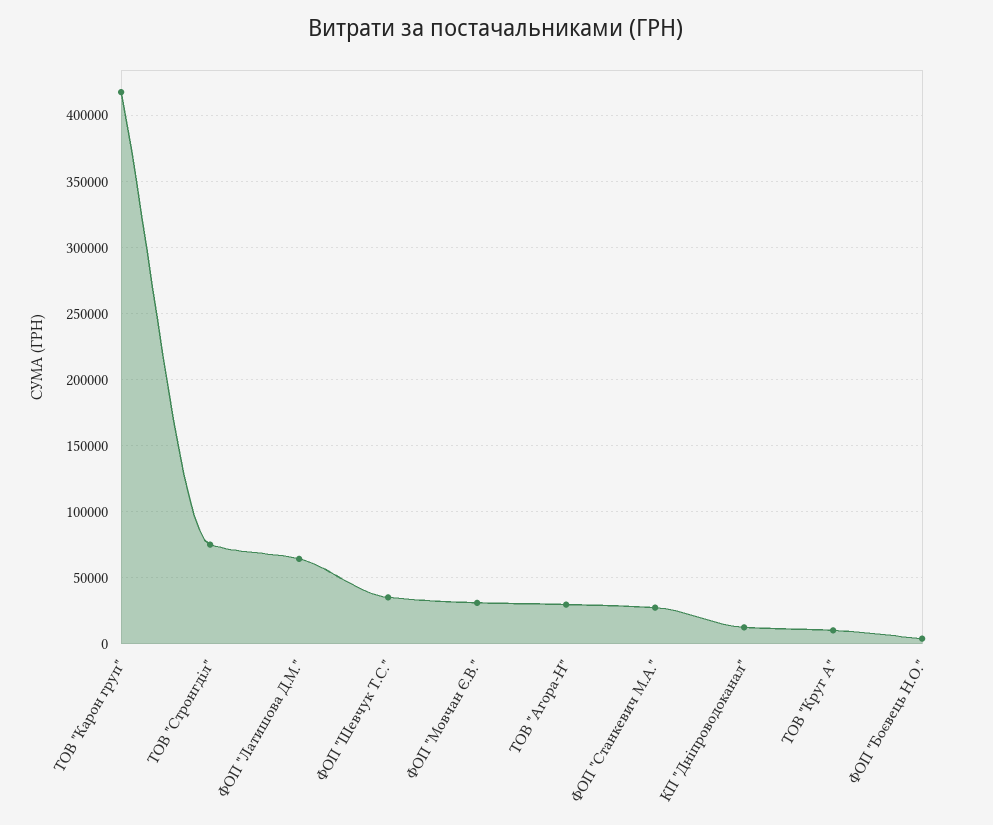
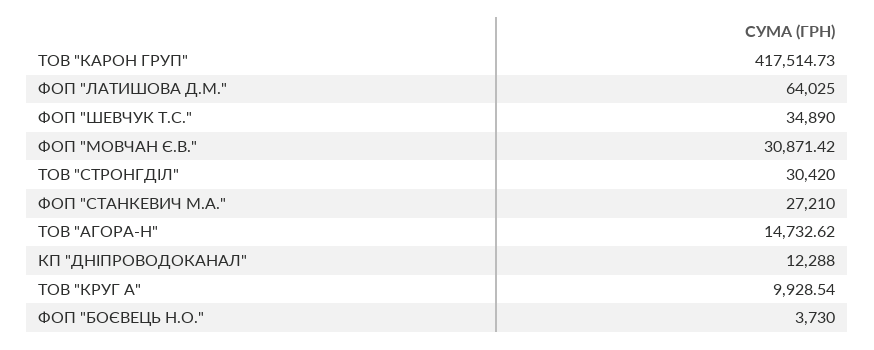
ТОВ "Стронгділ": 75000 -> 30420
ТОВ "Агора-Н": 30000 -> 14732.62

